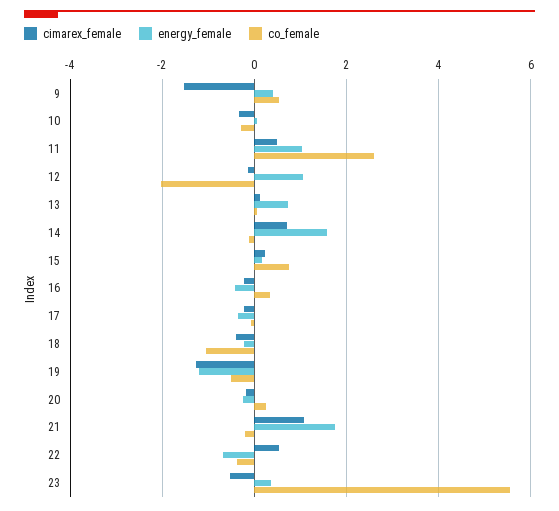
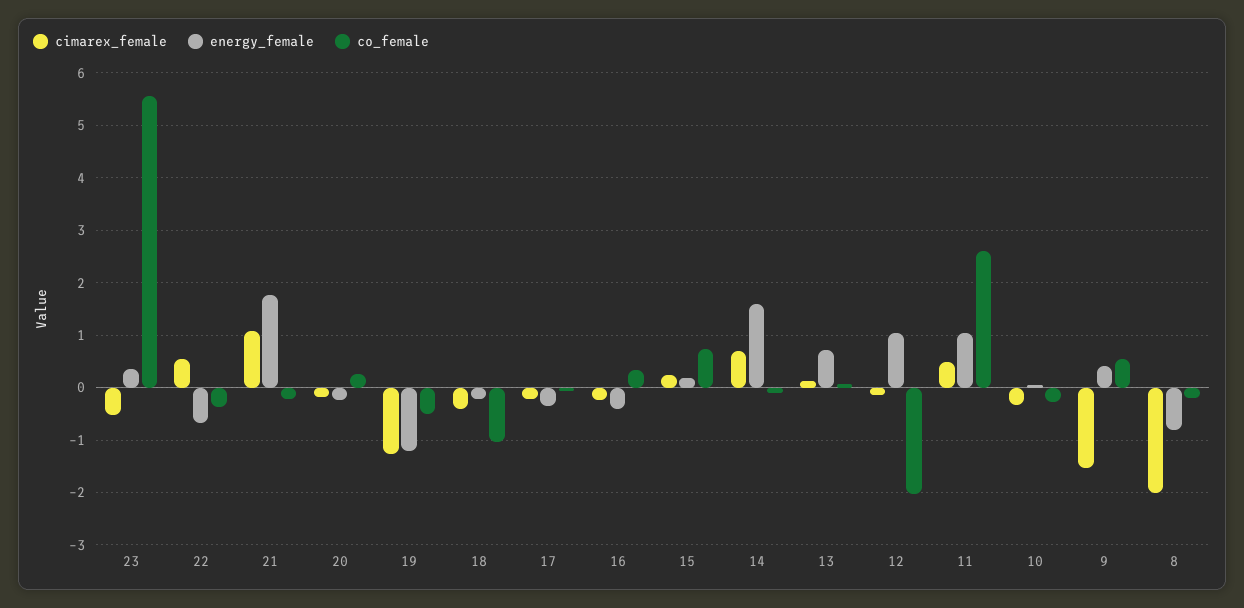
cimarex_female, 8: none -> -2
energy_female, 8: none -> -0.8
co_female, 8: none -> -0.2

